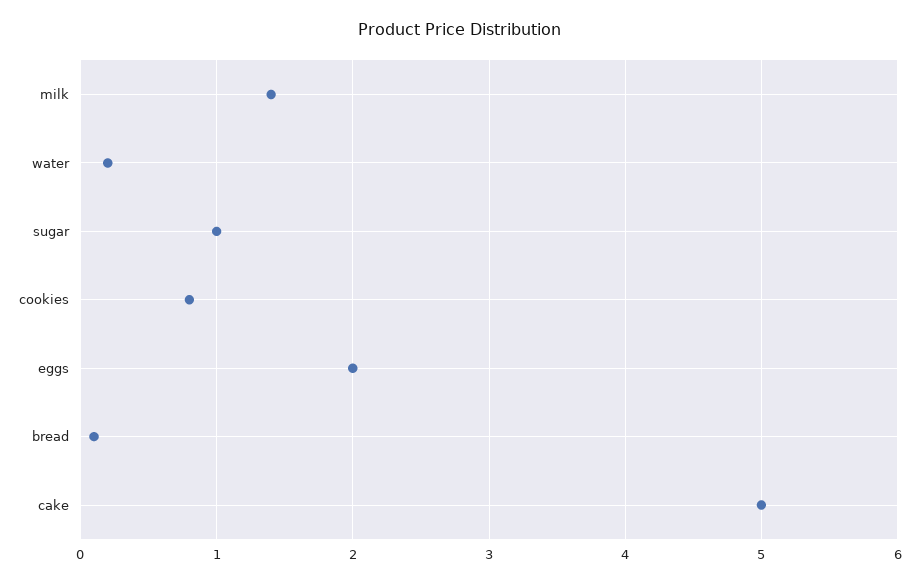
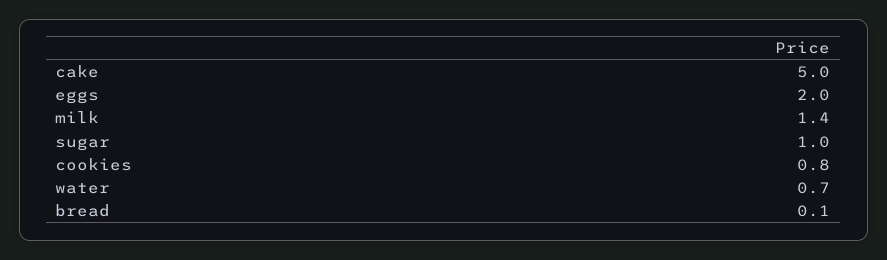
water: 0.2 -> 0.7

